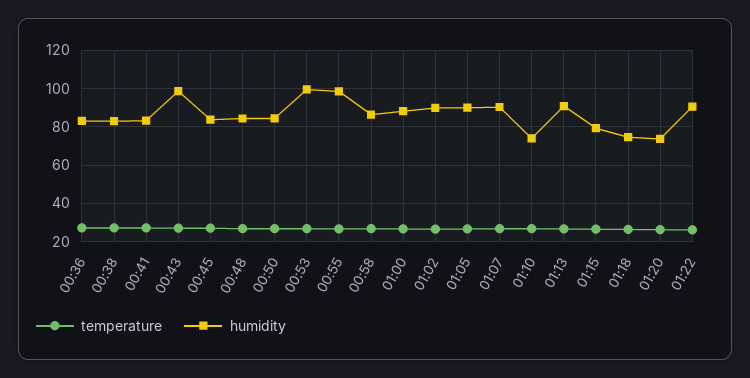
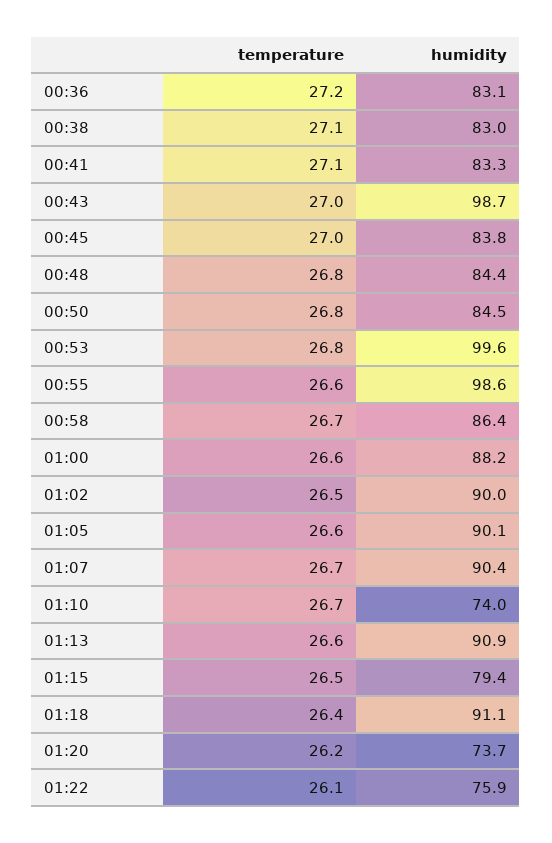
humidity, 01:18: 75 -> 91.1
humidity, 01:22: 90 -> 75.9

